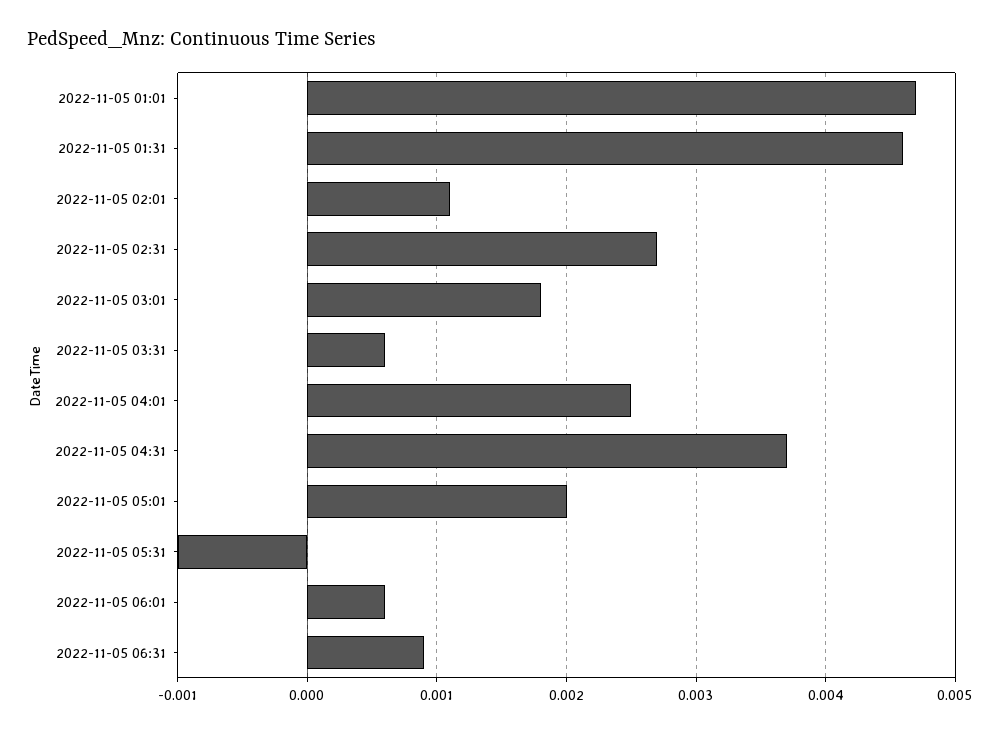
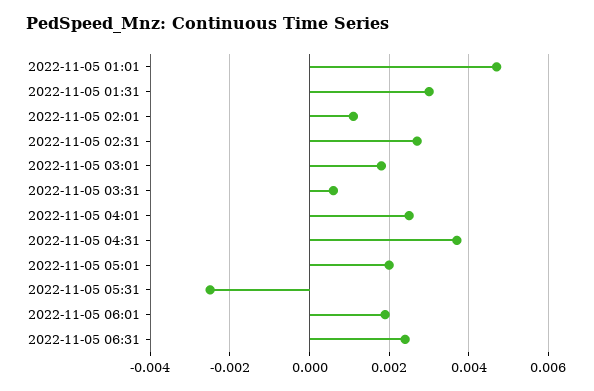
2022-11-05 01:31: 0.0046 -> 0.003
2022-11-05 05:31: -0.001 -> -0.0025
2022-11-05 06:01: 0.0006 -> 0.002
2022-11-05 06:31: 0.0009 -> 0.0025

